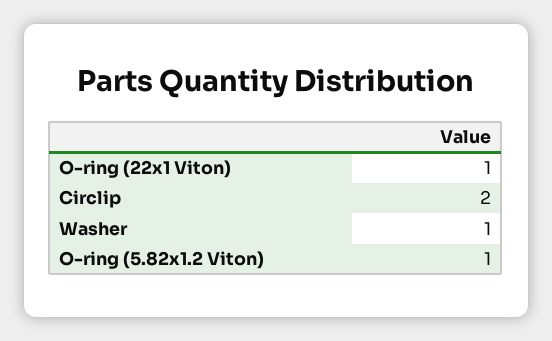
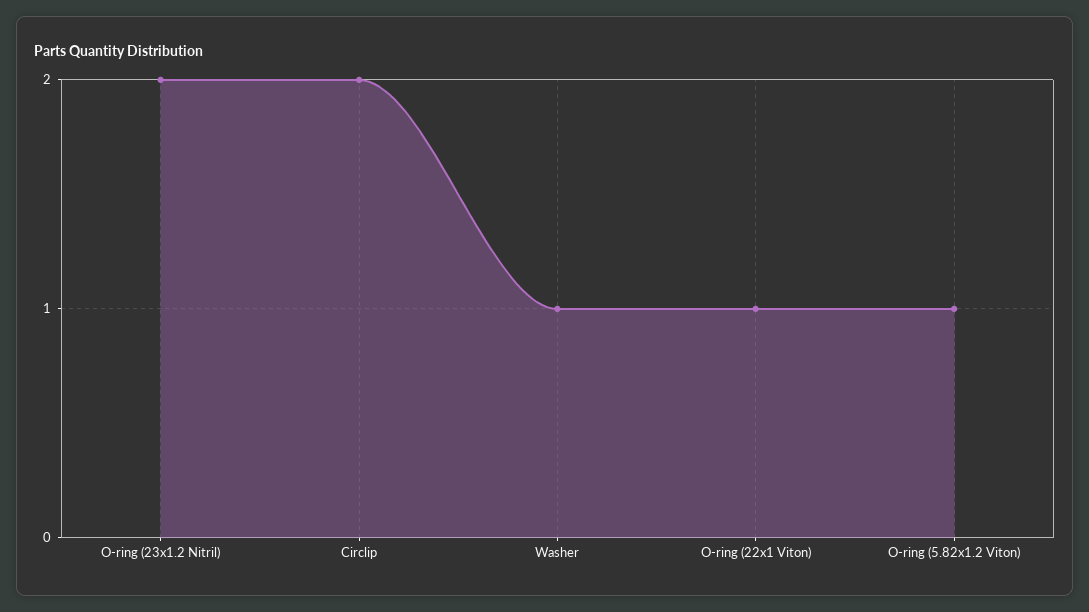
O-ring (23x1.2 Nitril): none -> 2

